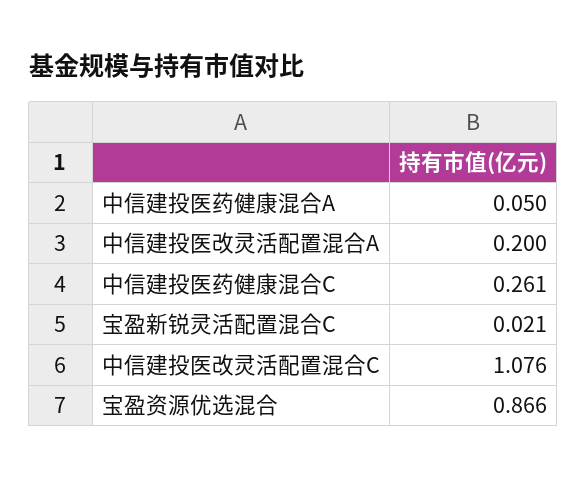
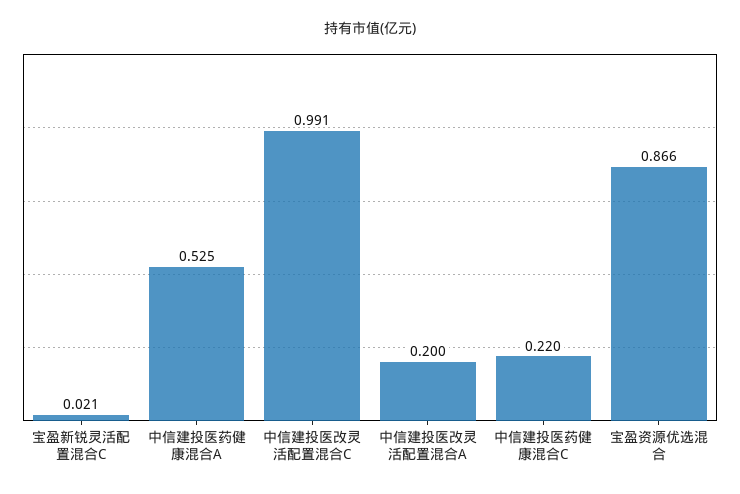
中信建投医药健康混合A: 0.05 -> 0.525
中信建投医药健康混合C: 0.261 -> 0.22
中信建投医改灵活配置混合C: 1.076 -> 0.991

